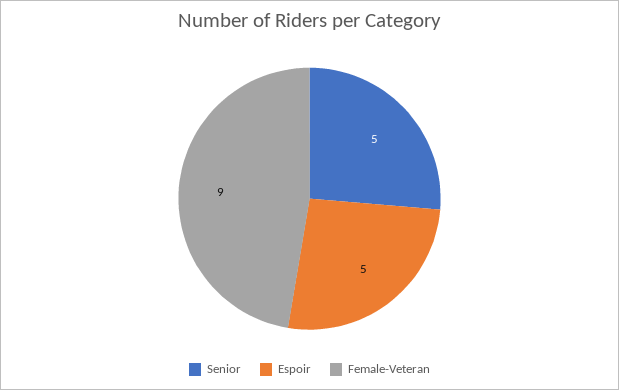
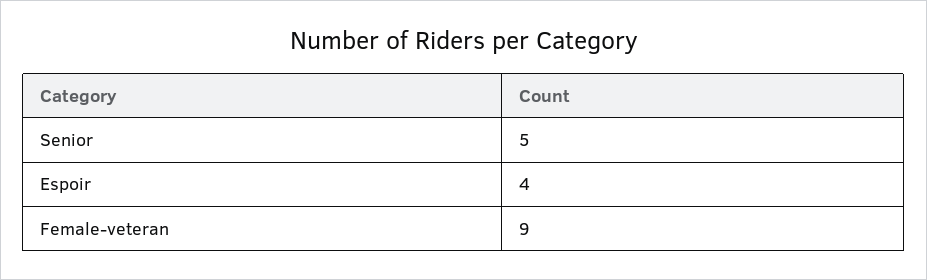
Espoir: 5 -> 4

